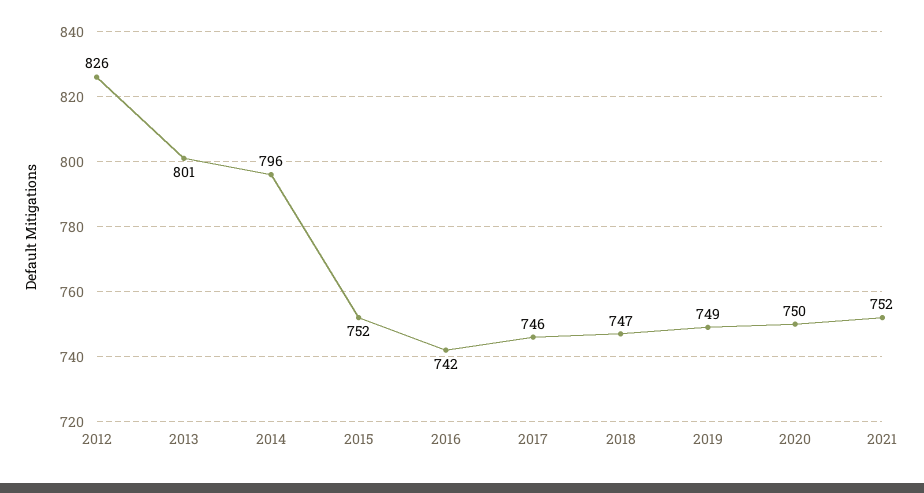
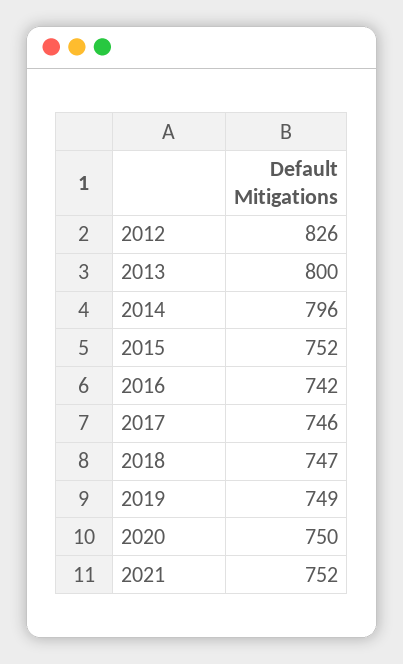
2013: 801 -> 800

